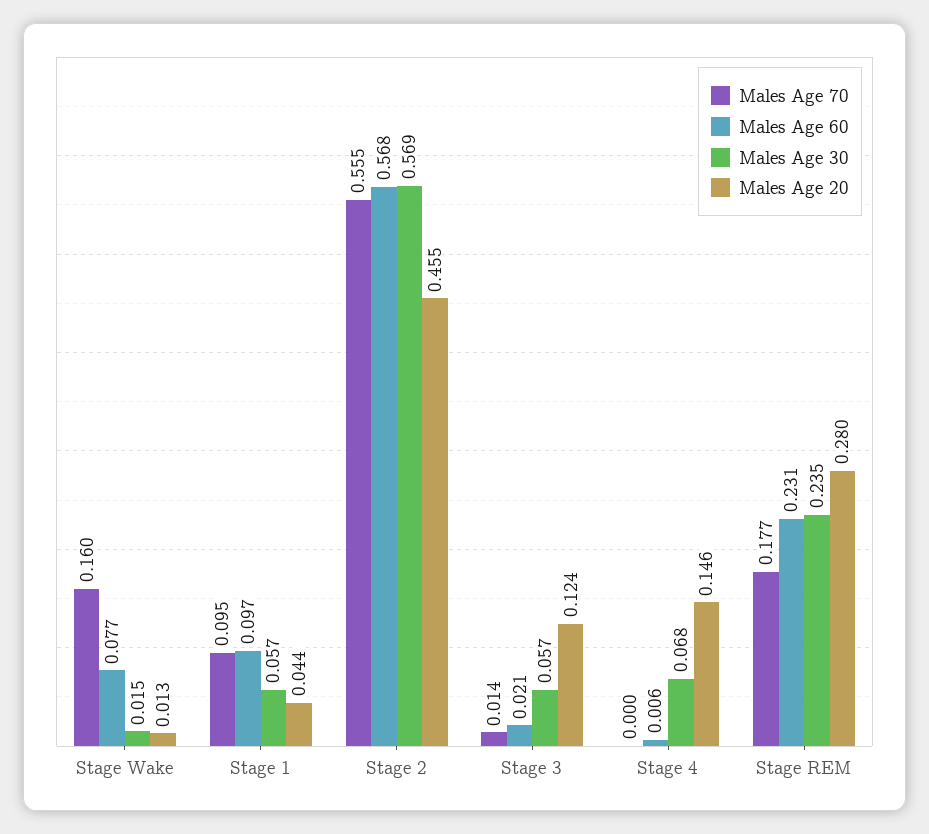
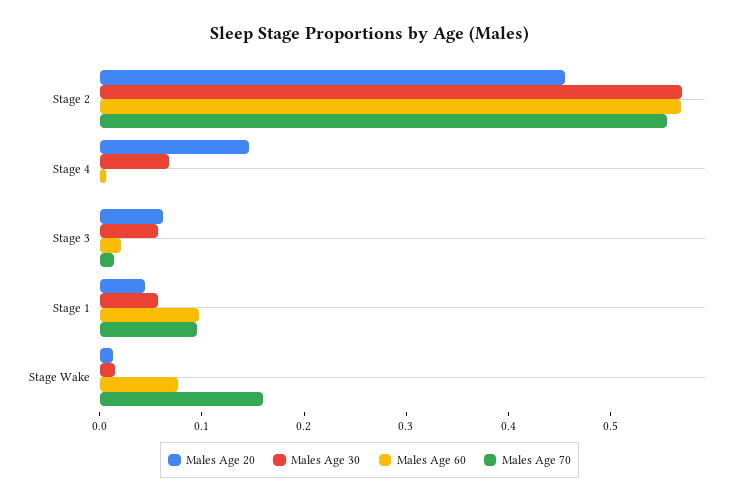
Males Age 20, Stage 3: 0.124 -> 0.06
Males Age 70, Stage REM: 0.177 -> none
Males Age 60, Stage REM: 0.231 -> none
Males Age 30, Stage REM: 0.235 -> none
Males Age 20, Stage REM: 0.28 -> none

